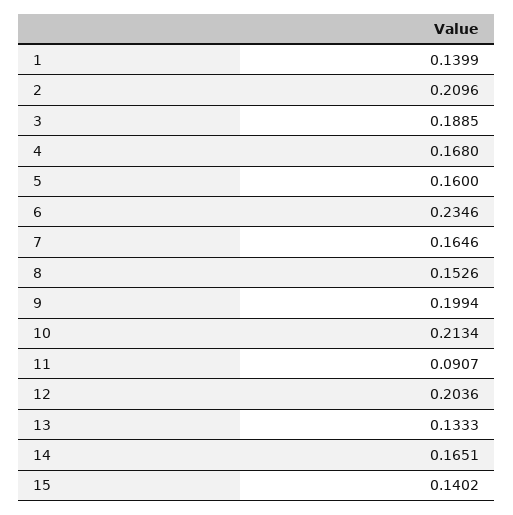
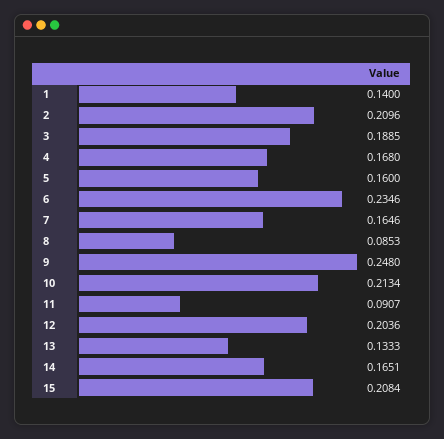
1: 0.1399 -> 0.14
8: 0.1526 -> 0.0853
9: 0.1994 -> 0.248
15: 0.1402 -> 0.2084

